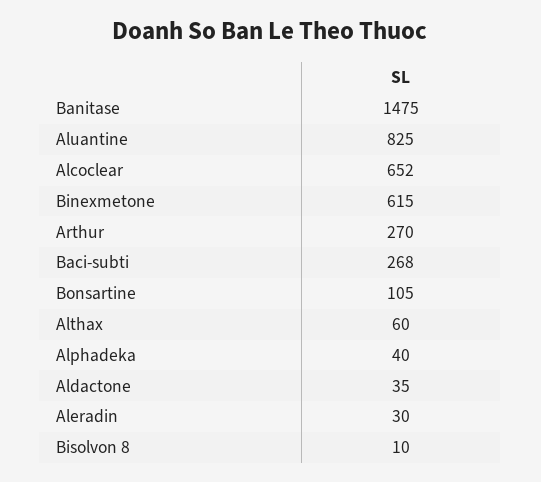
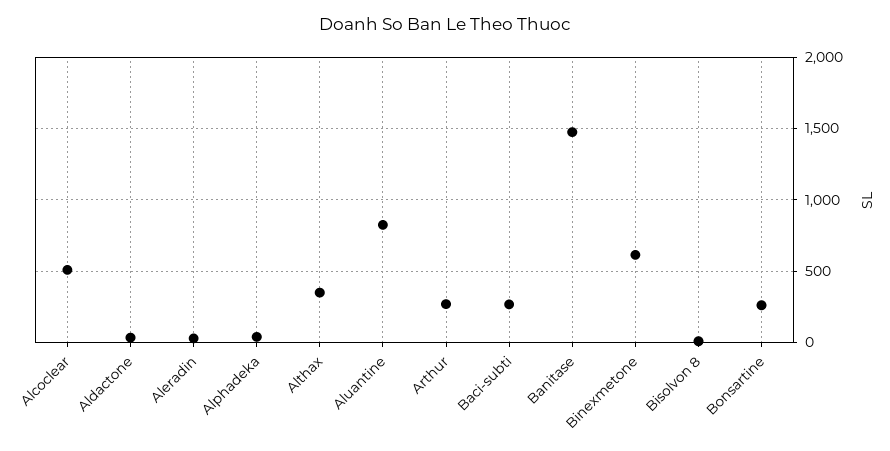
Alcoclear: 652 -> 500
Bonsartine: 105 -> 250
Althax: 60 -> 350

